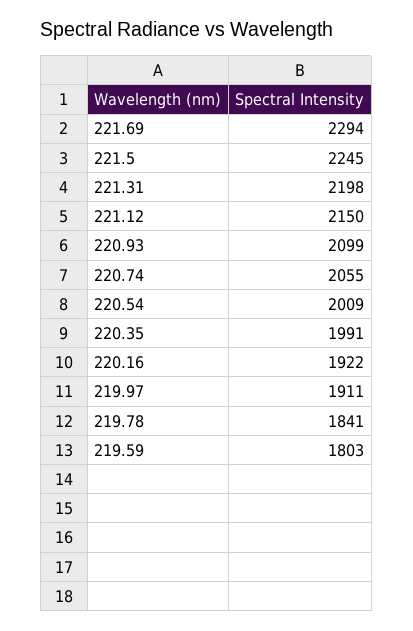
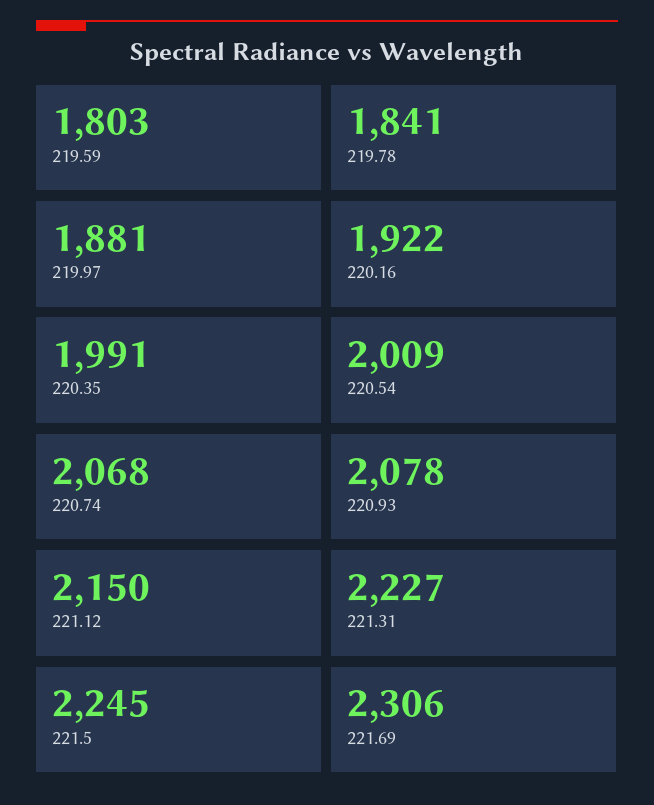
221.69: 2294 -> 2306
221.31: 2198 -> 2227
220.93: 2099 -> 2078
220.74: 2055 -> 2068
219.97: 1911 -> 1881

